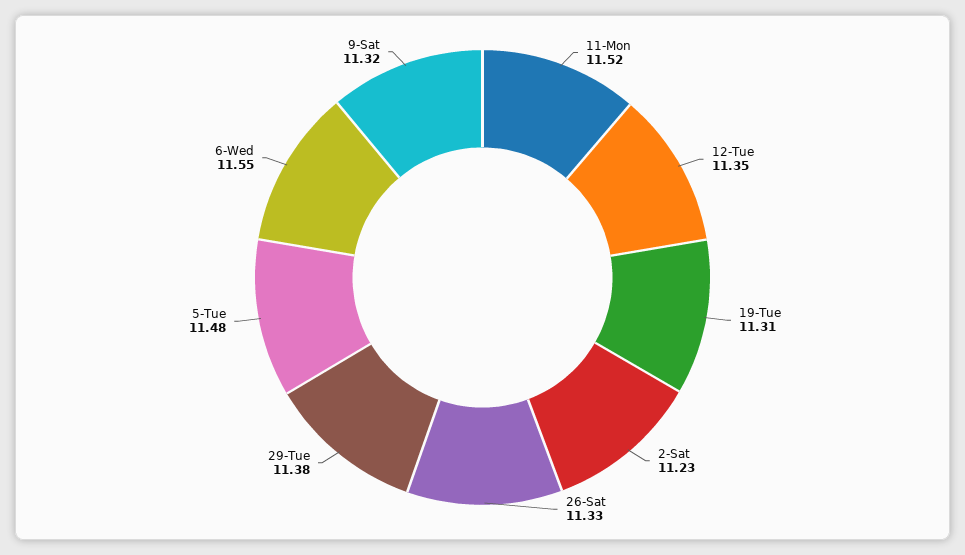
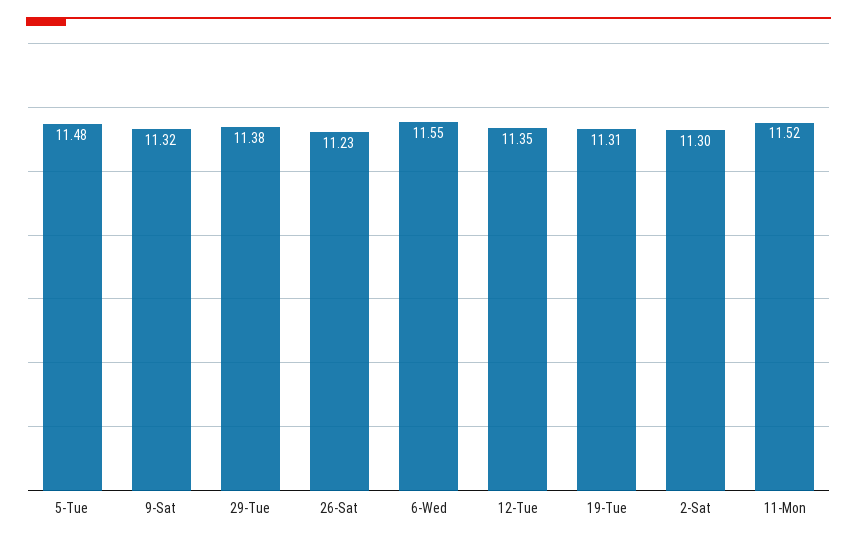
2-Sat: 11.23 -> 11.3
26-Sat: 11.33 -> 11.23

